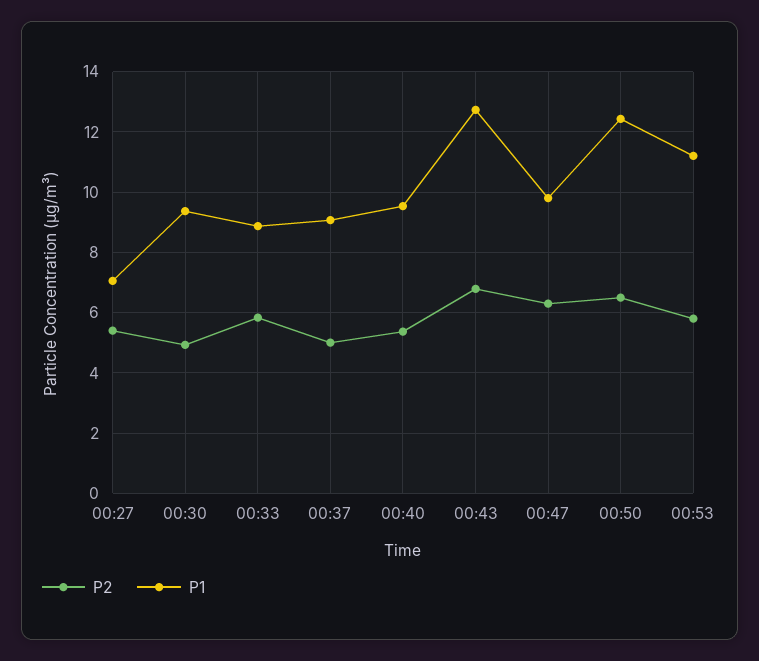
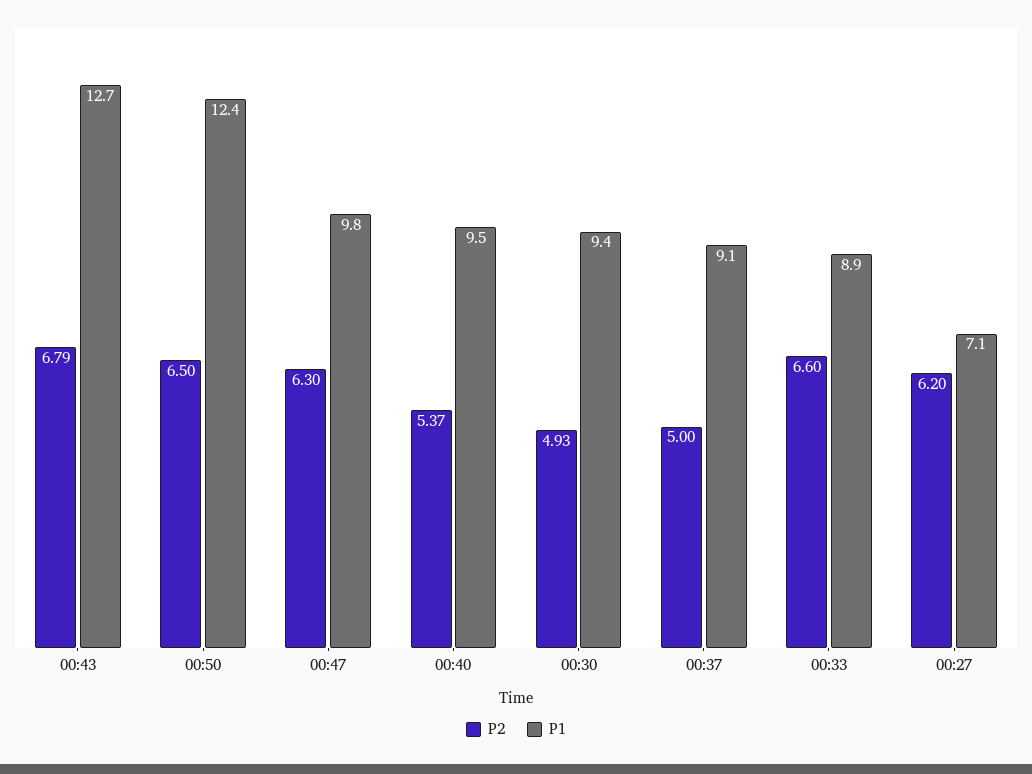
P2, 00:27: 5.4 -> 6.2
P2, 00:33: 5.8 -> 6.6
P2, 00:53: 5.8 -> none
P1, 00:53: 11.2 -> none

